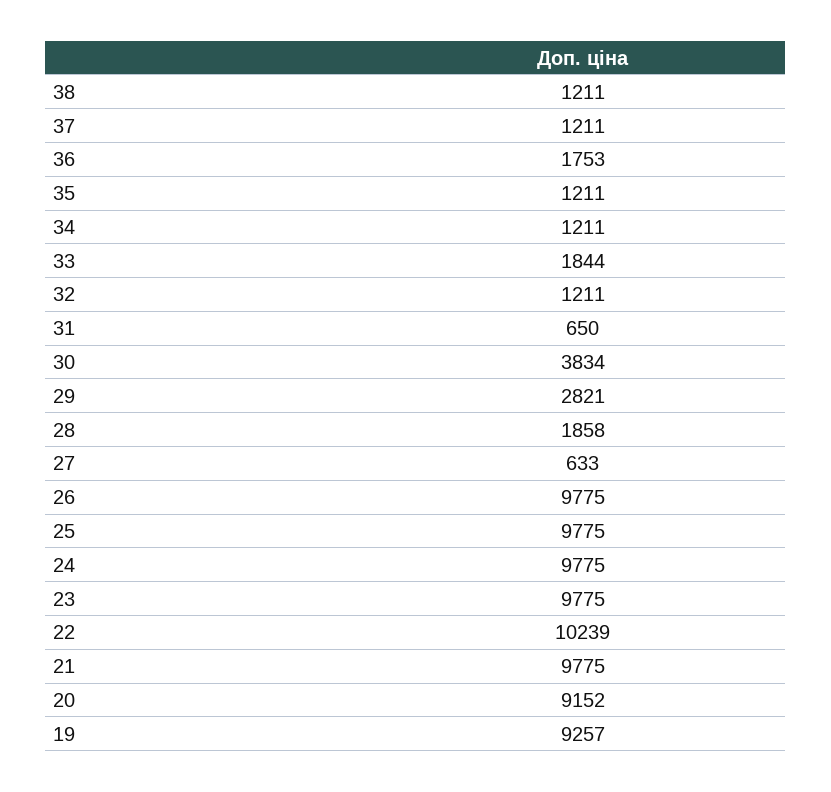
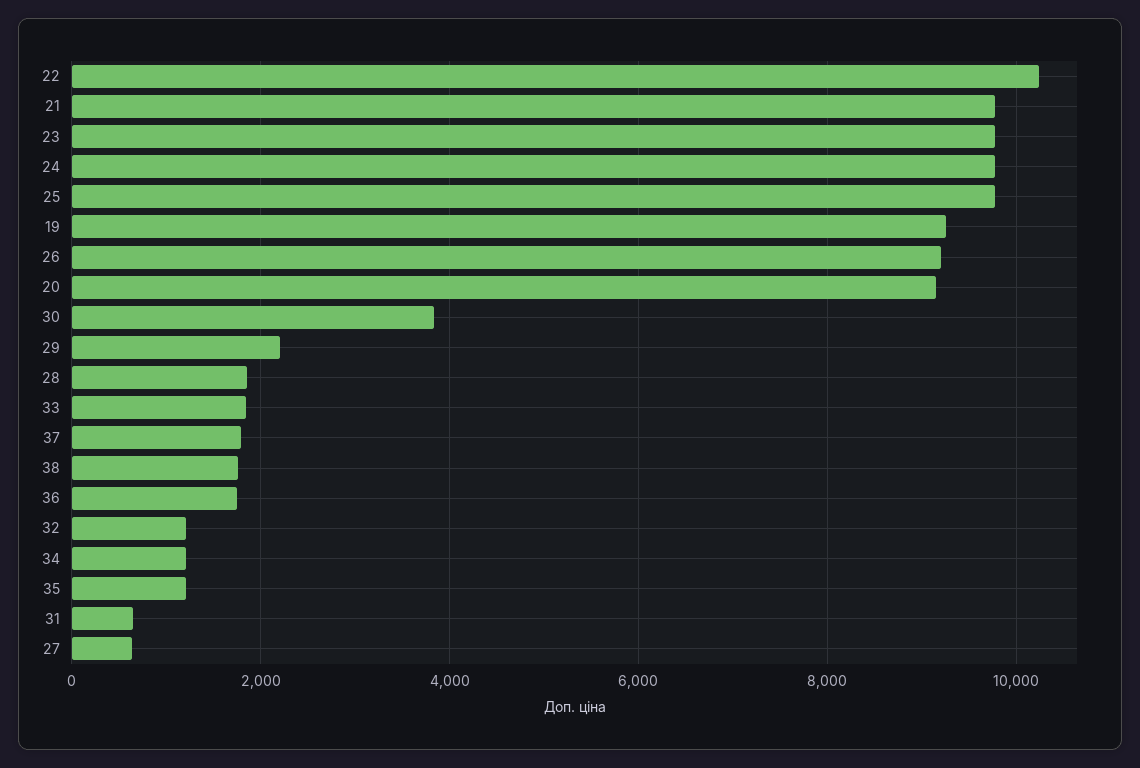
38: 1211 -> 1800
37: 1211 -> 1800
29: 2821 -> 2200
26: 9775 -> 9200

